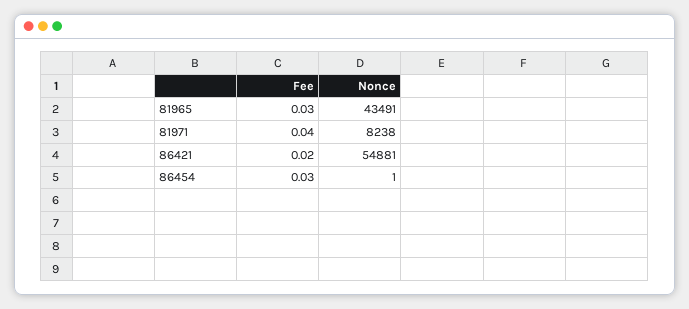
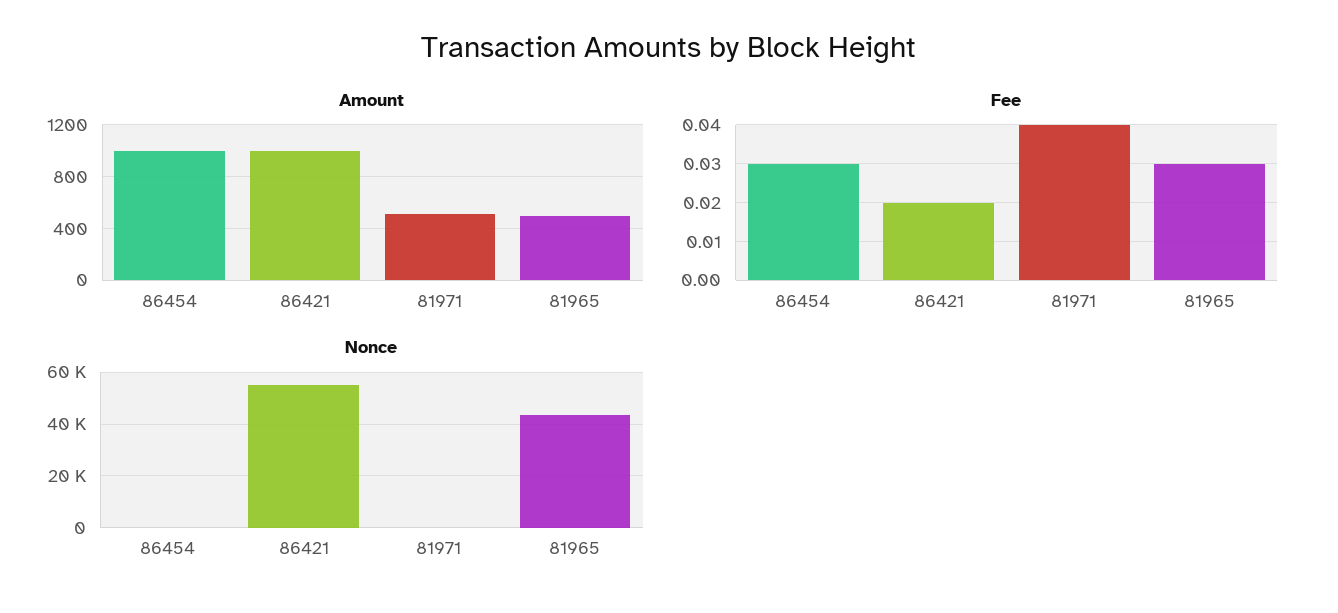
Nonce, 81971: 8238 -> 0
Amount, 86454: none -> 1000
Amount, 86421: none -> 1000
Amount, 81971: none -> 500
Amount, 81965: none -> 500

